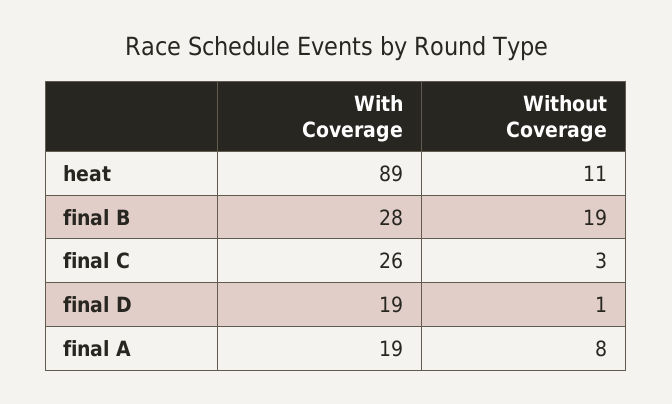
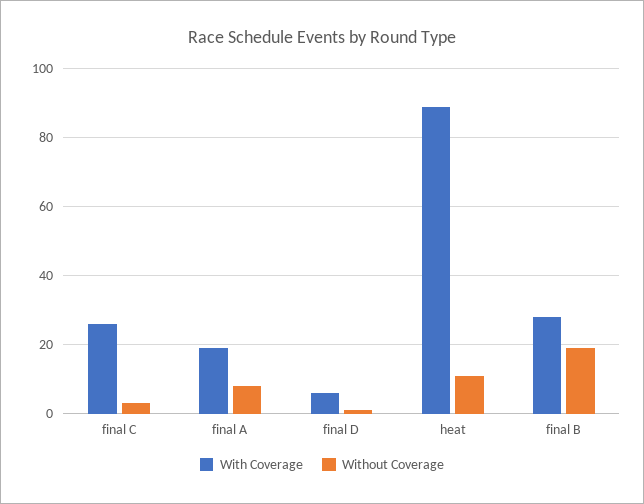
With Coverage, final D: 19 -> 5

